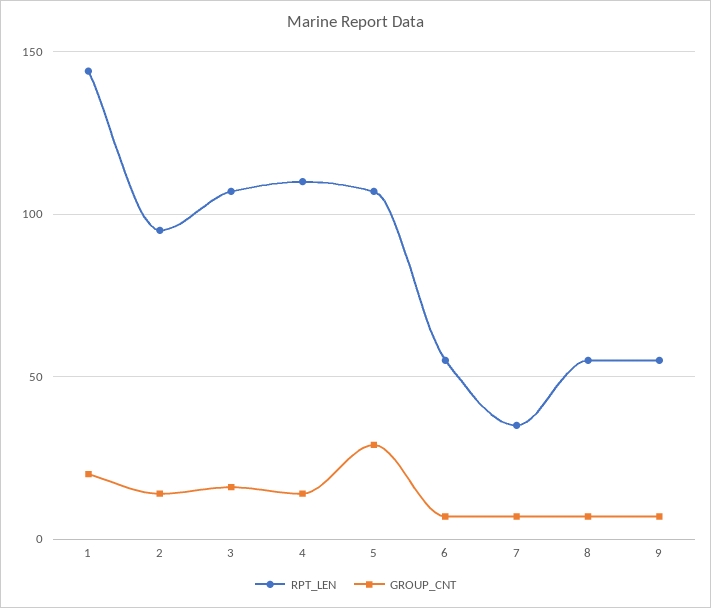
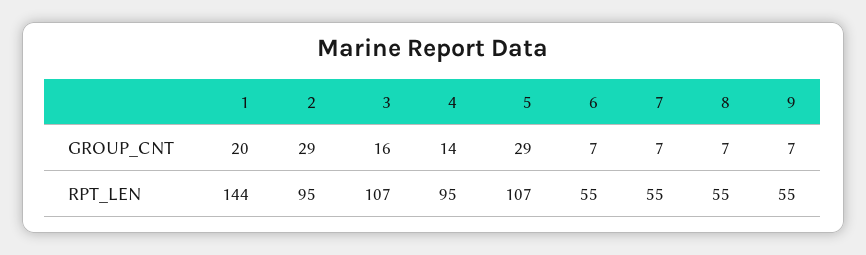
GROUP_CNT, 2: 15 -> 29
RPT_LEN, 4: 110 -> 95
RPT_LEN, 7: 35 -> 55

